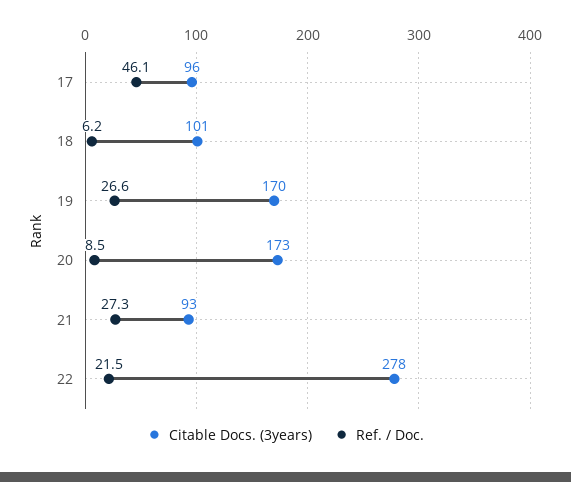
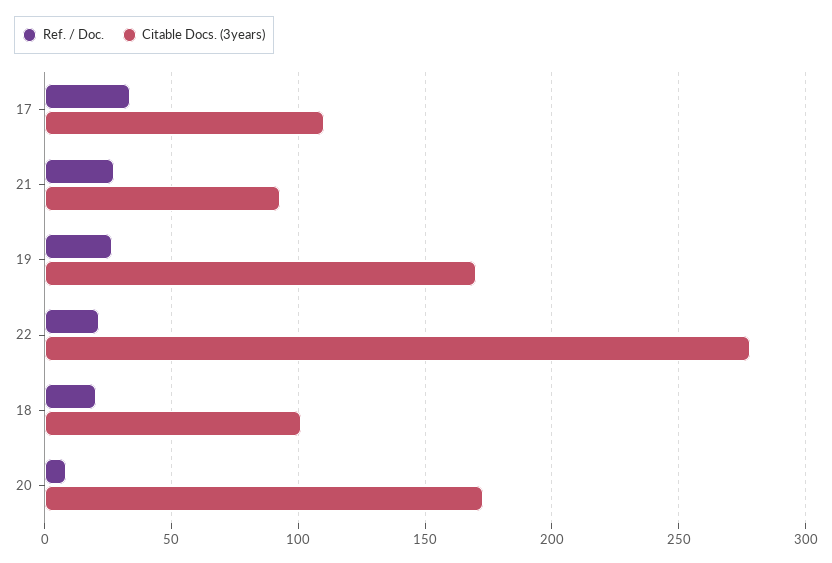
Citable Docs. (3years), 17: 96 -> 110
Ref. / Doc., 17: 46.1 -> 35
Ref. / Doc., 18: 6.2 -> 20

